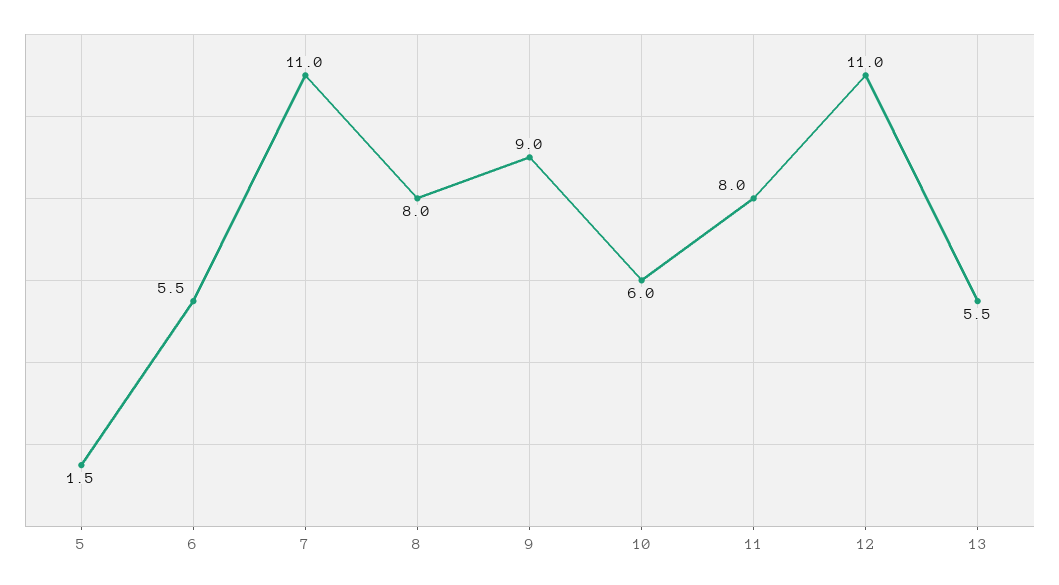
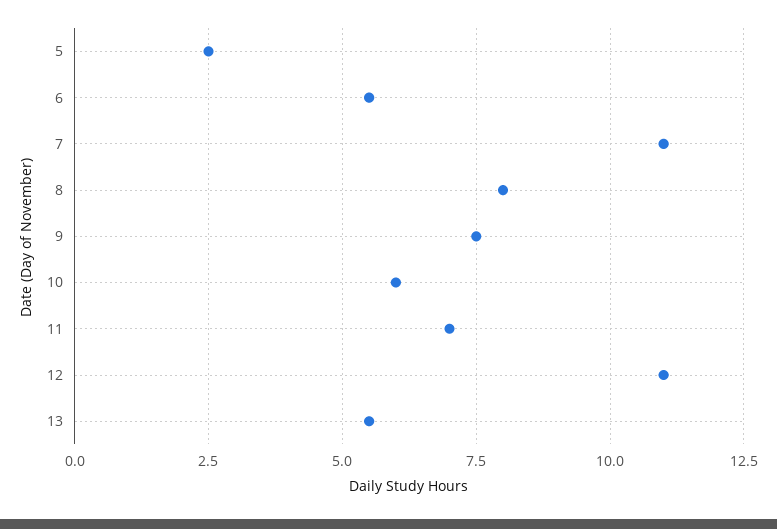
5: 1.5 -> 2.5
9: 9 -> 7.5
11: 8 -> 7

